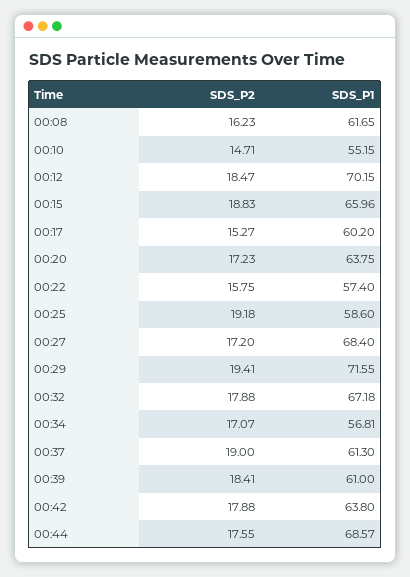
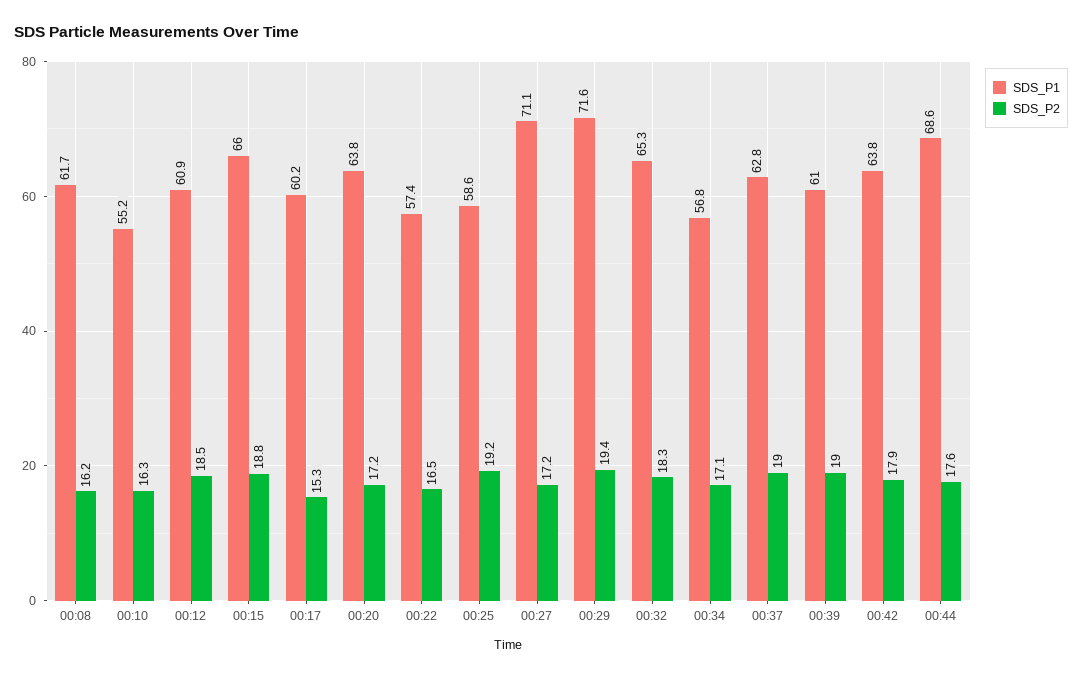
SDS_P2, 00:10: 14.71 -> 16.3
SDS_P1, 00:12: 70.15 -> 60.9
SDS_P2, 00:22: 15.75 -> 16.5
SDS_P1, 00:27: 68.4 -> 71.1
SDS_P2, 00:32: 17.88 -> 18.3
SDS_P1, 00:32: 67.18 -> 65.3
SDS_P1, 00:37: 61.3 -> 62.8
SDS_P2, 00:39: 18.41 -> 19

